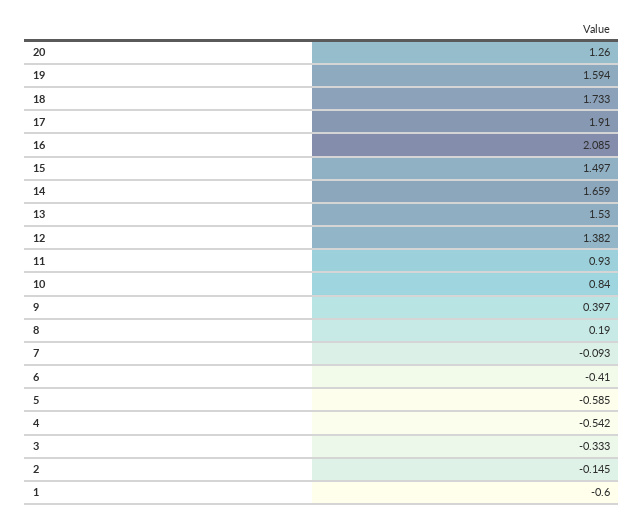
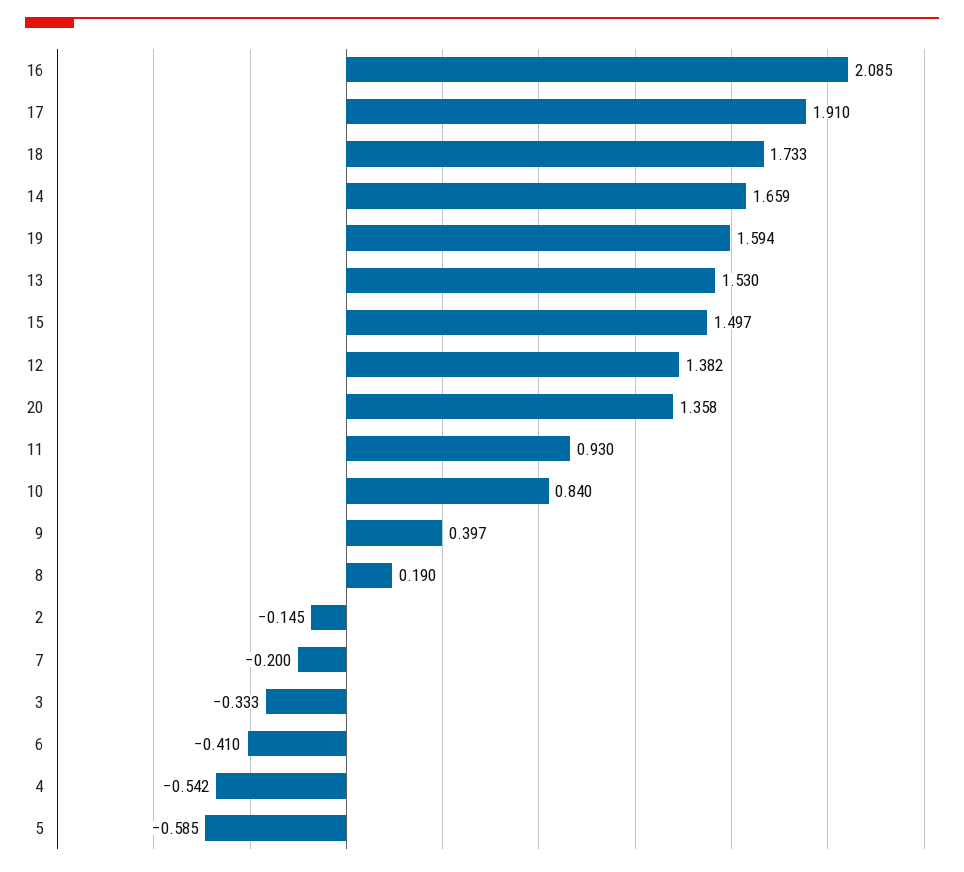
20: 1.26 -> 1.358
7: -0.093 -> -0.2
1: -0.6 -> none

